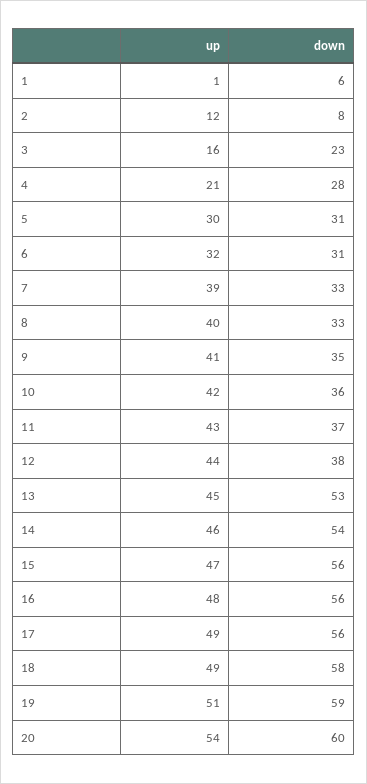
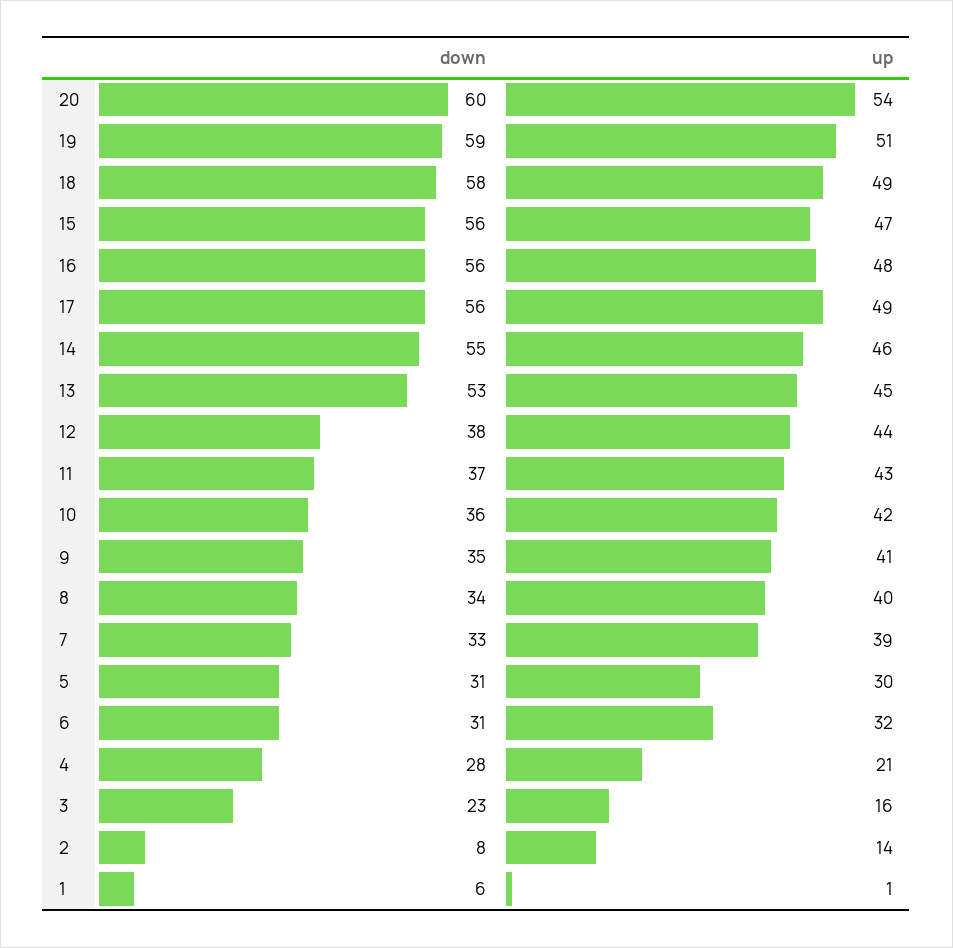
up, 2: 12 -> 14
down, 8: 33 -> 34
down, 14: 54 -> 55

